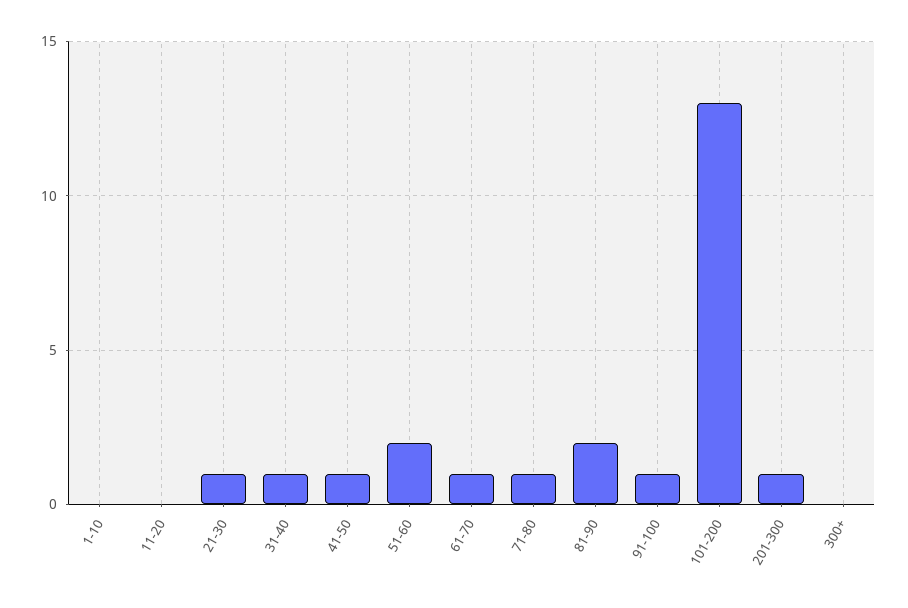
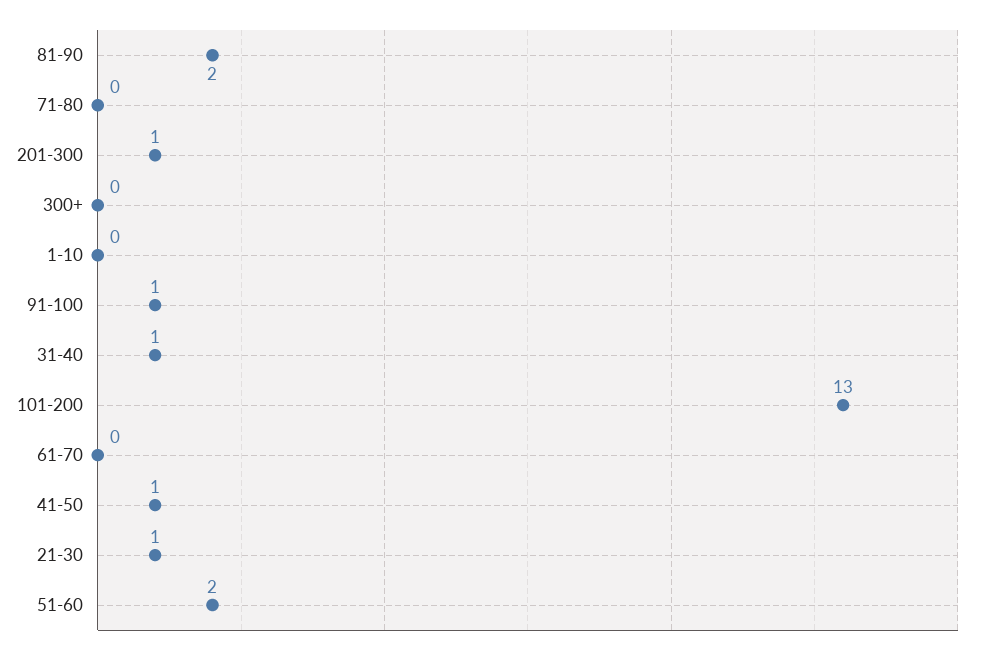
11-20: 0 -> none
61-70: 1 -> 0
71-80: 1 -> 0

